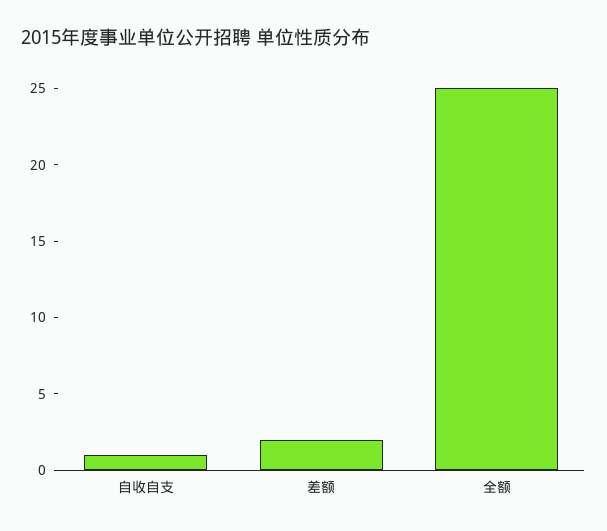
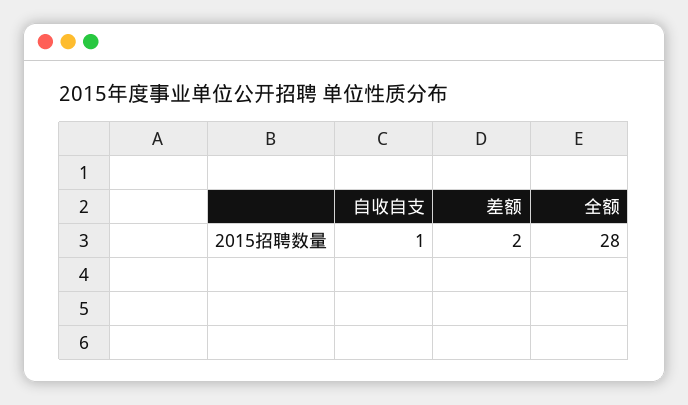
全额: 25 -> 28

